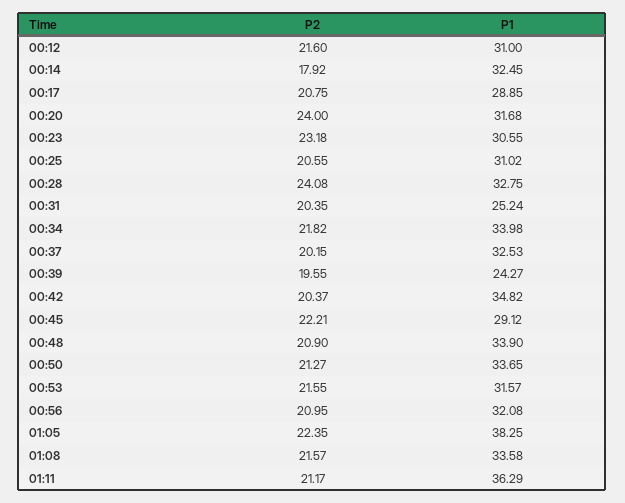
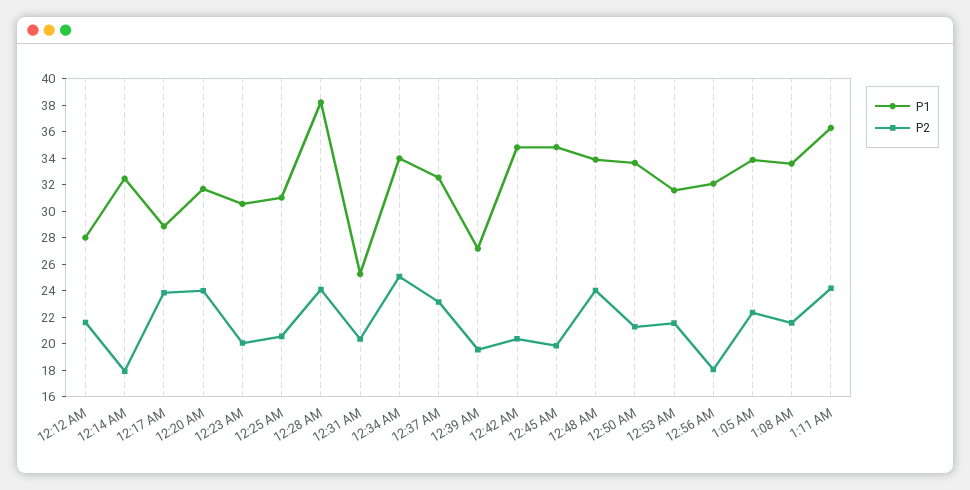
P1, 00:12: 31 -> 28
P2, 00:17: 20.75 -> 24
P2, 00:23: 23.18 -> 20
P1, 00:28: 32.75 -> 38
P2, 00:34: 21.82 -> 25
P2, 00:37: 20.15 -> 23
P1, 00:39: 24.27 -> 27
P2, 00:45: 22.21 -> 20
P1, 00:45: 29.12 -> 35
P2, 00:48: 20.9 -> 24
P2, 00:56: 20.95 -> 18
P1, 01:05: 38.25 -> 34
P2, 01:11: 21.17 -> 24

